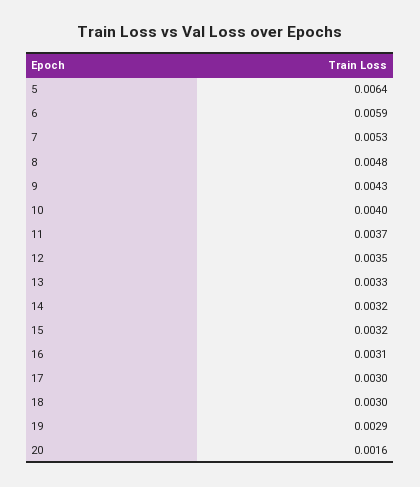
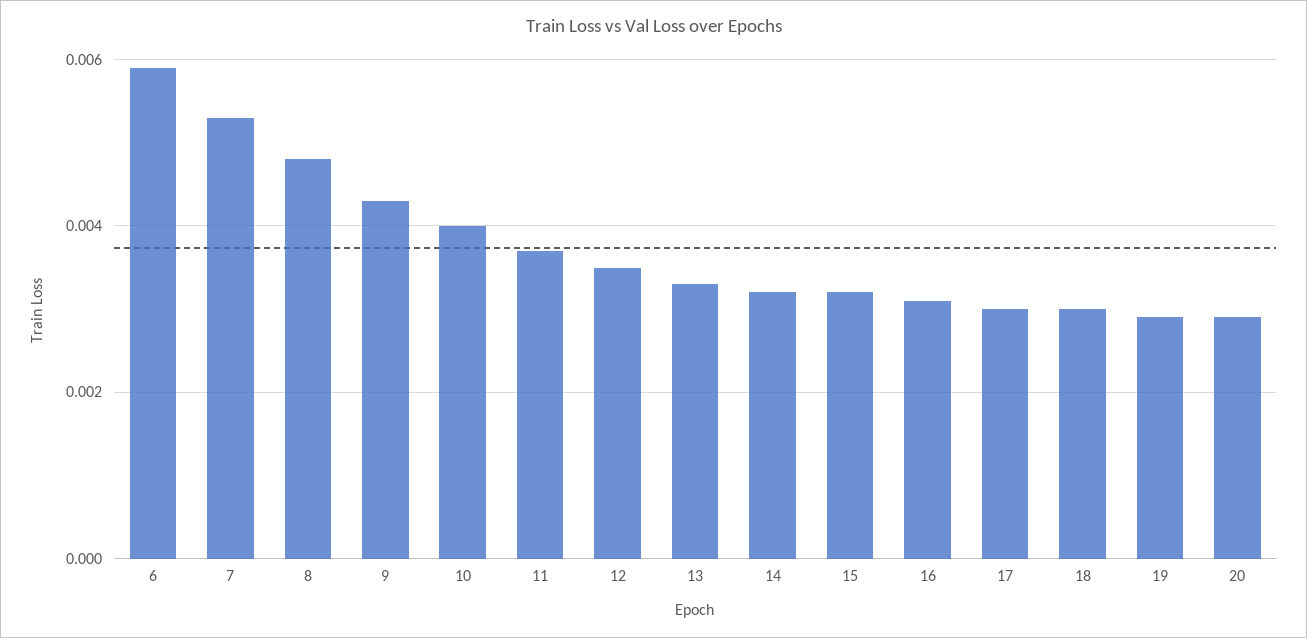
5: 0.0064 -> none
20: 0.0016 -> 0.003

